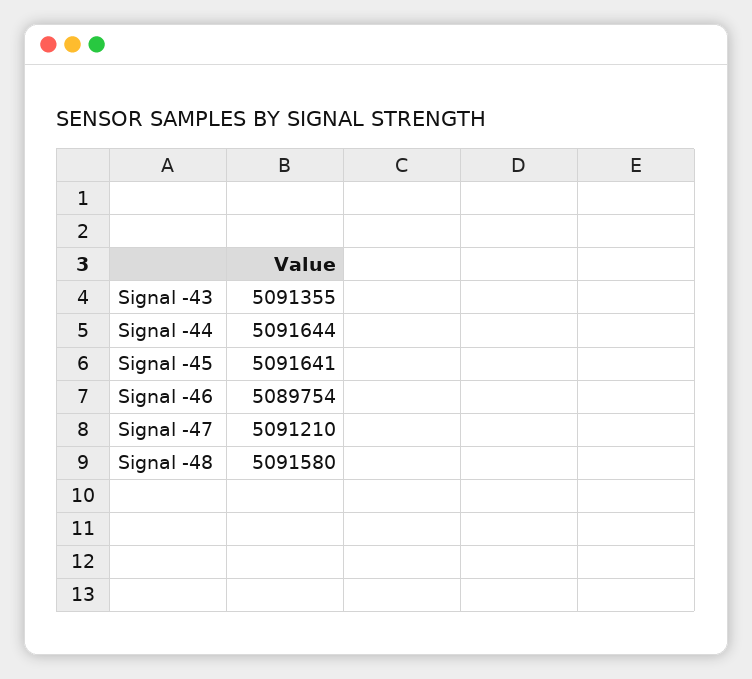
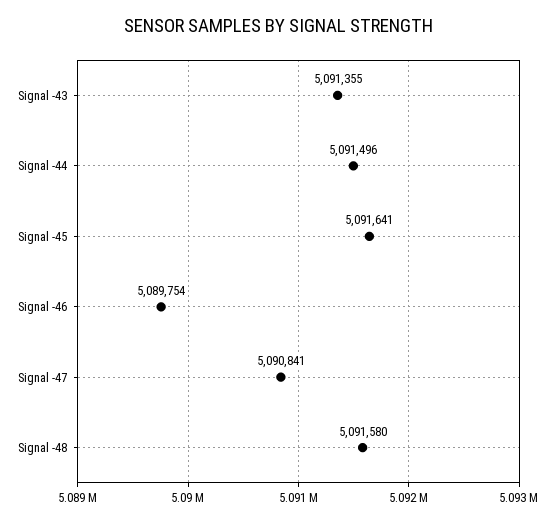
Signal -44: 5091644 -> 5091496
Signal -47: 5091210 -> 5090841

